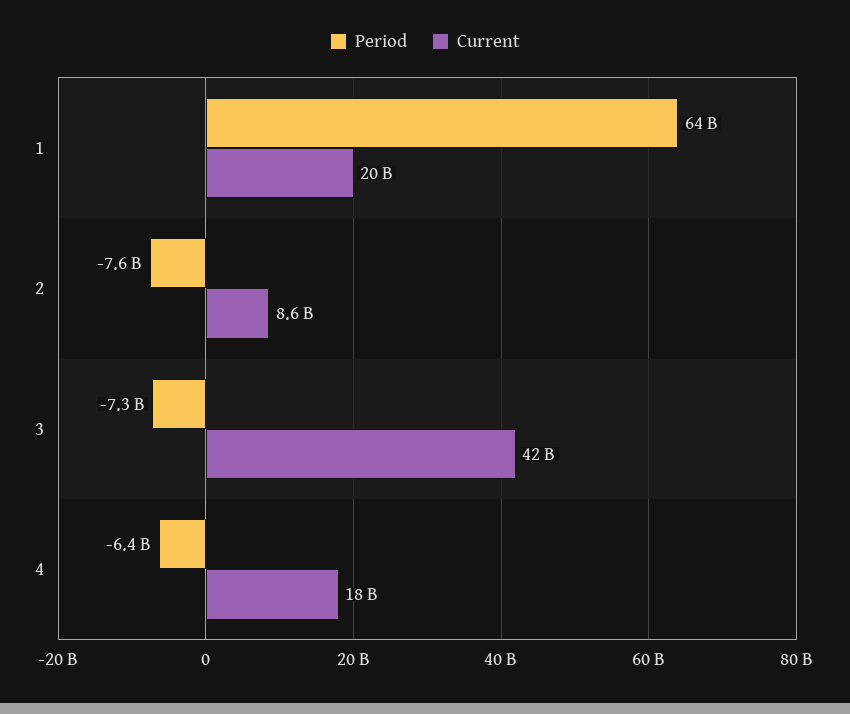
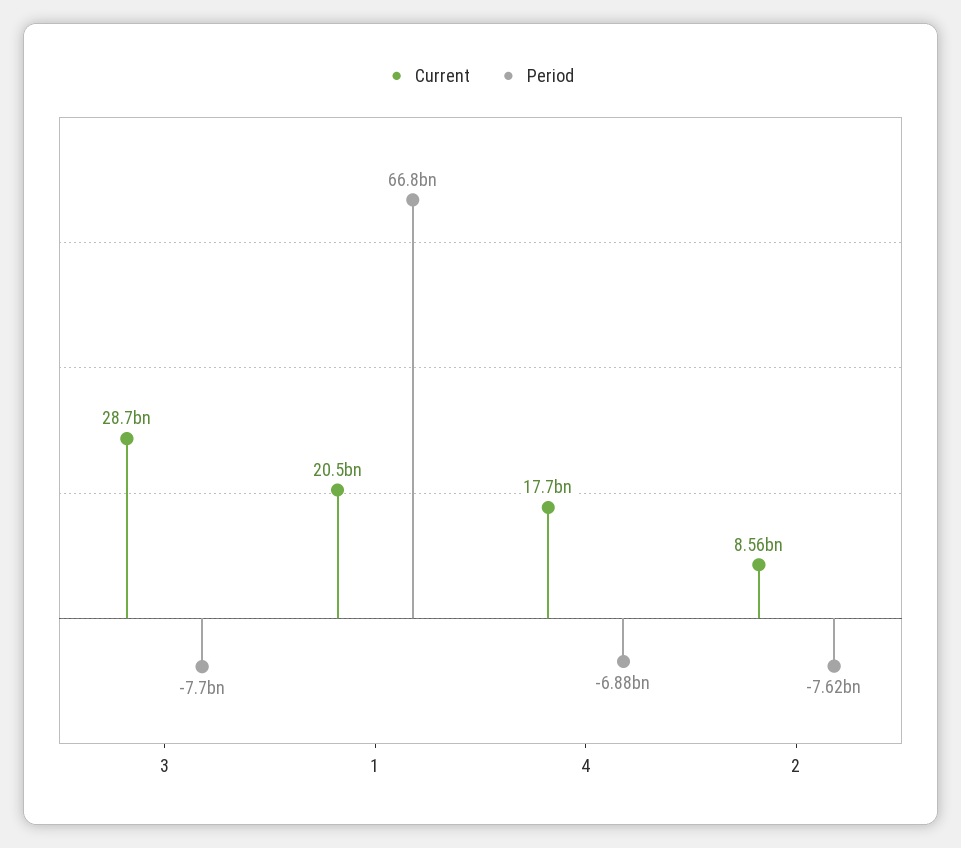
Period, 1: 64000000000 -> 66800000000
Period, 3: -7300000000 -> -7700000000
Current, 3: 42000000000 -> 28700000000
Period, 4: -6400000000 -> -6880000000

